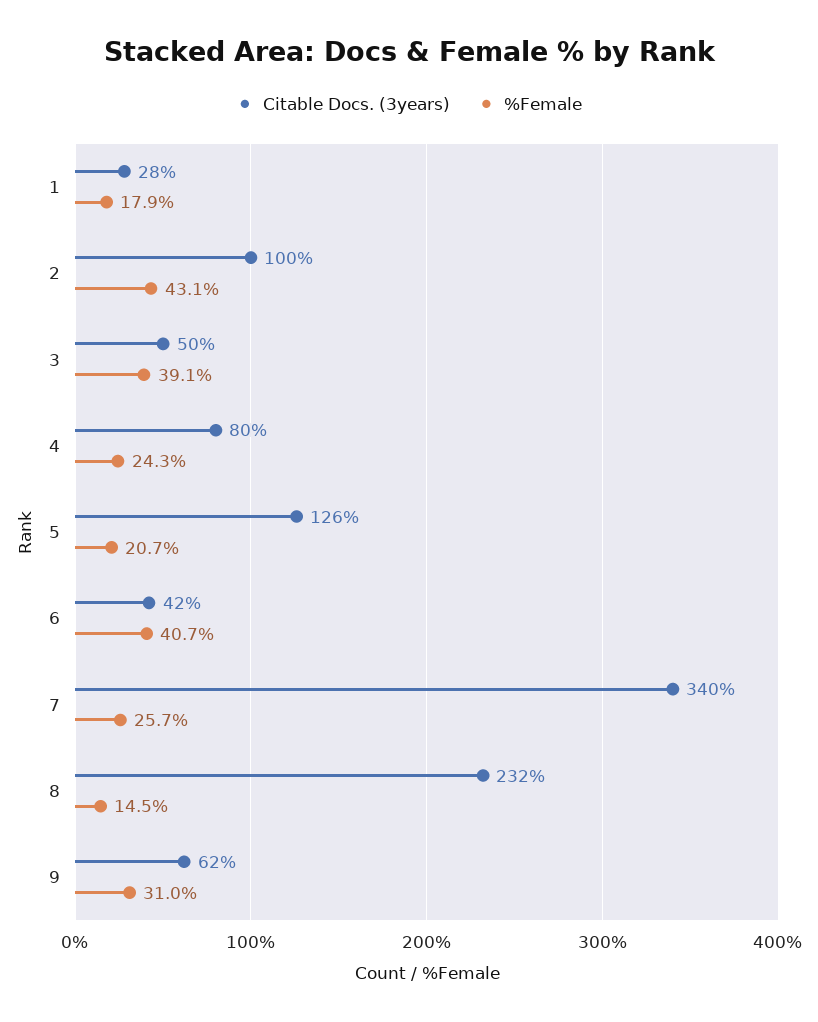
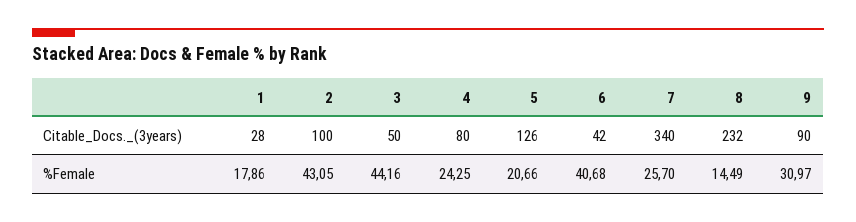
%Female, 3: 39.1 -> 44.16
Citable Docs. (3years), 9: 62 -> 90

